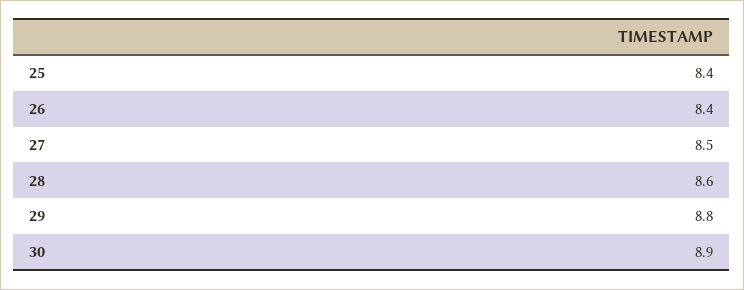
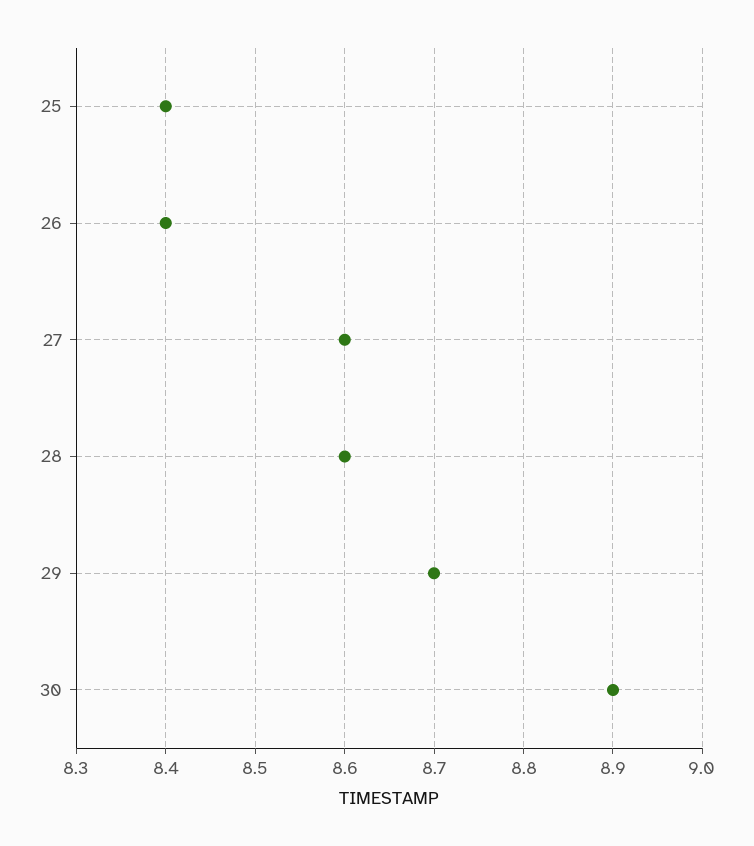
27: 8.5 -> 8.6
29: 8.8 -> 8.7

